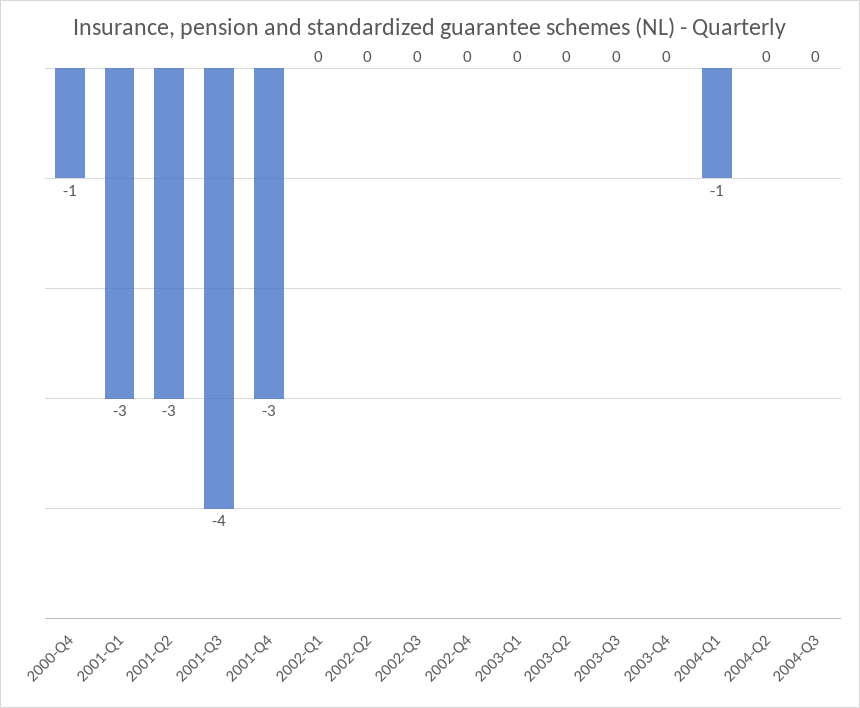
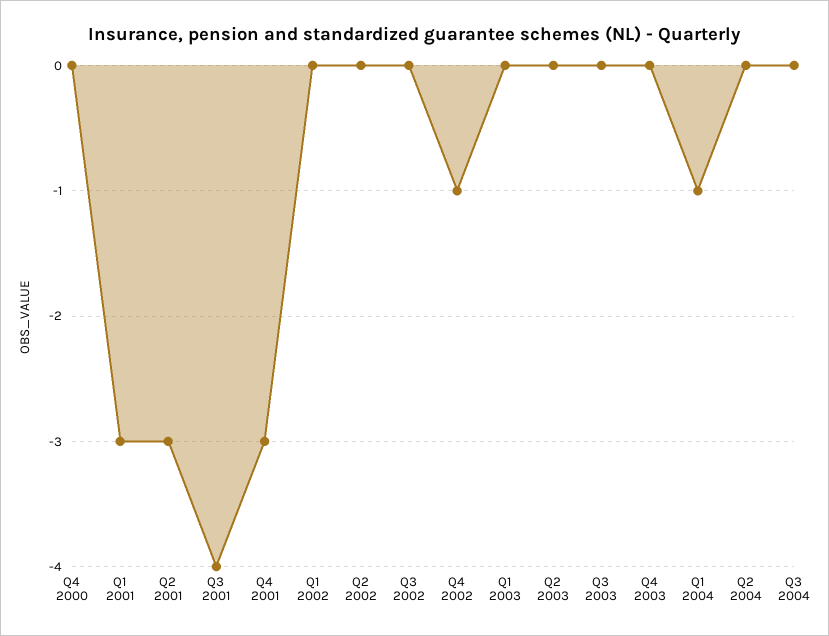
2000-Q4: -1 -> 0
2002-Q4: 0 -> -1

